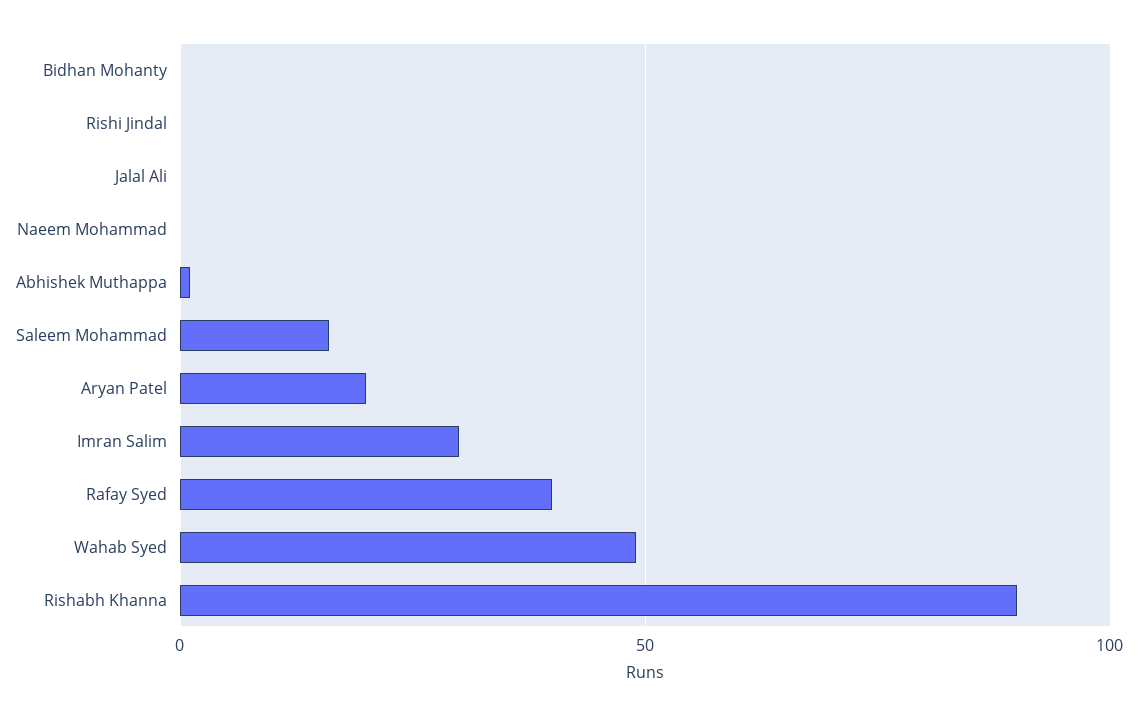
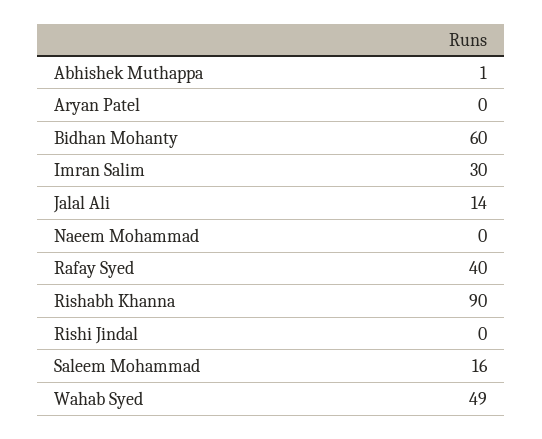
Bidhan Mohanty: 0 -> 60
Jalal Ali: 0 -> 14
Aryan Patel: 20 -> 0

